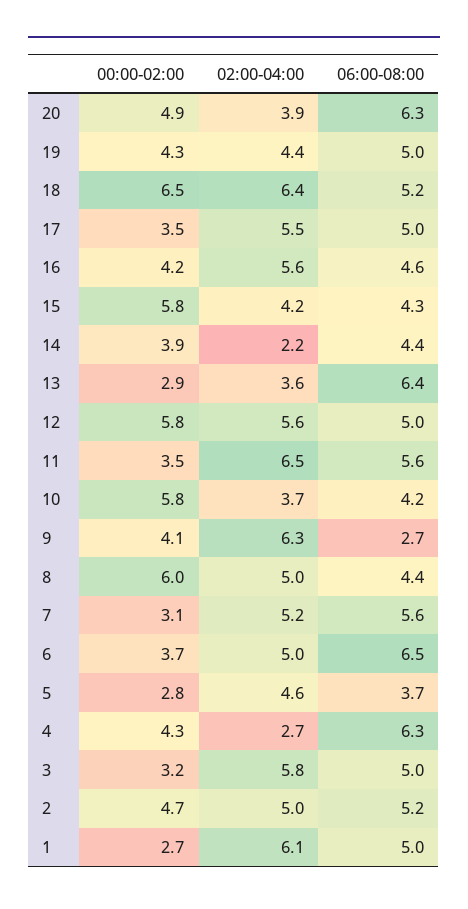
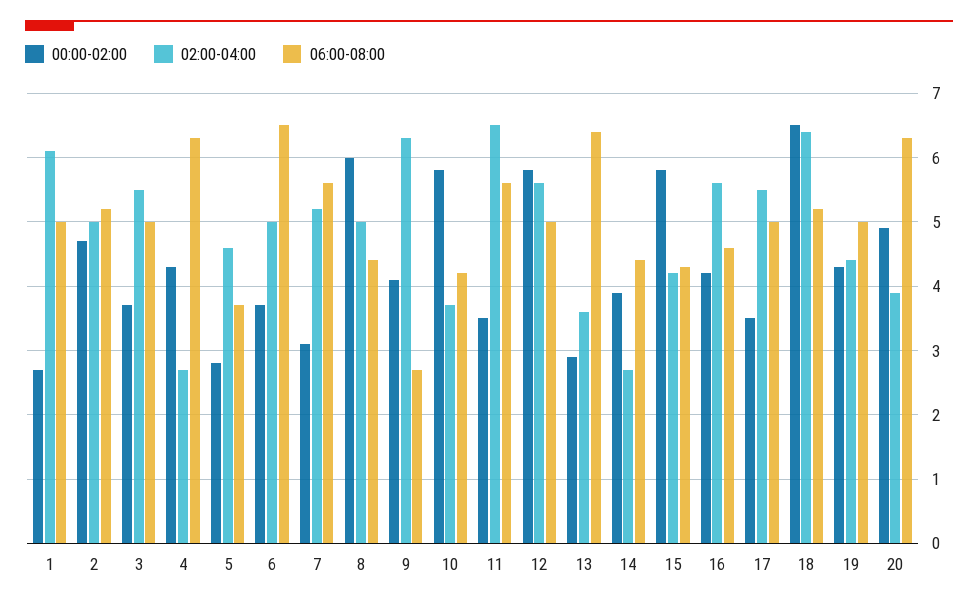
02:00-04:00, 14: 2.2 -> 2.7
00:00-02:00, 3: 3.2 -> 3.7
02:00-04:00, 3: 5.8 -> 5.5

